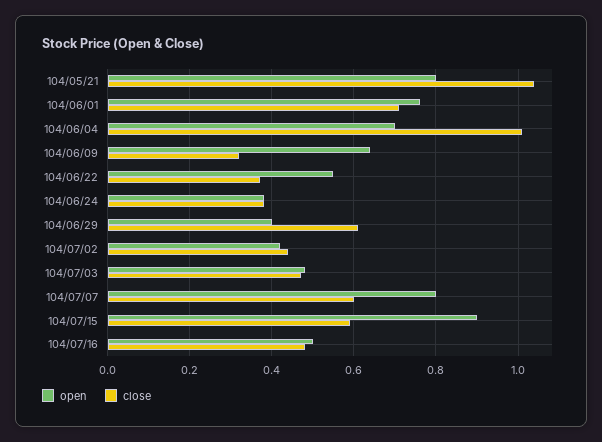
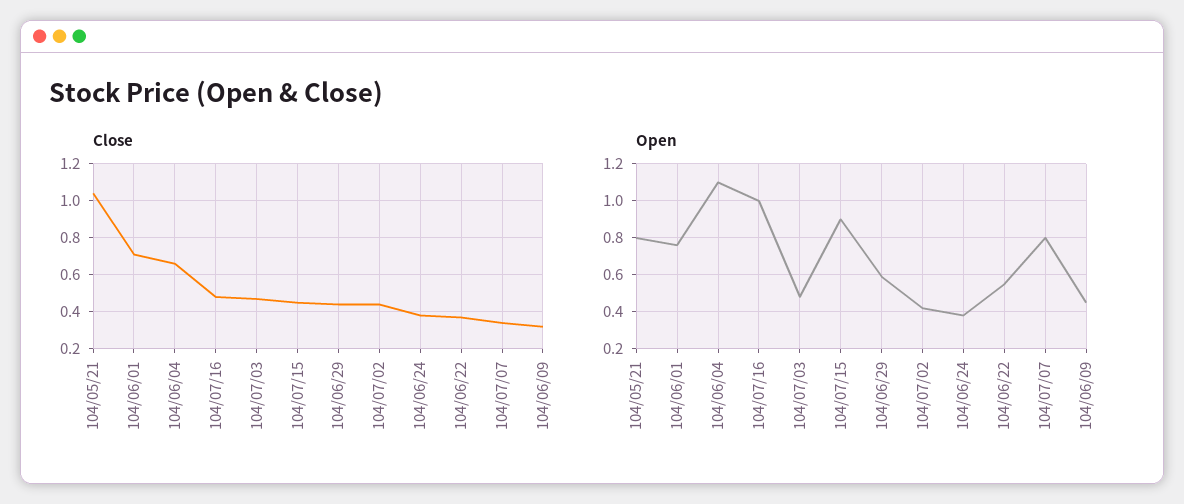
open, 104/06/04: 0.7 -> 1.1
close, 104/06/04: 1 -> 0.65
open, 104/06/09: 0.65 -> 0.45
open, 104/06/29: 0.4 -> 0.6
close, 104/06/29: 0.6 -> 0.45
close, 104/07/07: 0.6 -> 0.35
close, 104/07/15: 0.6 -> 0.45
open, 104/07/16: 0.5 -> 1

